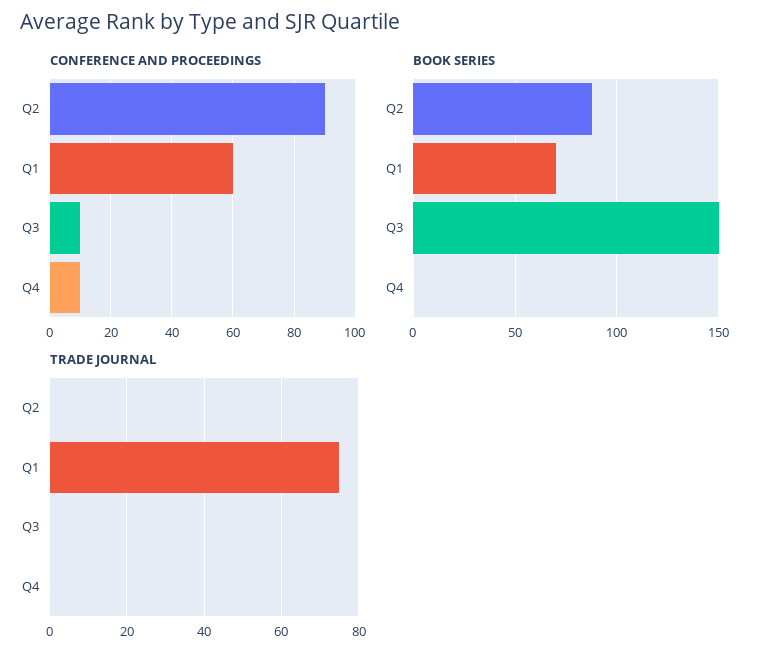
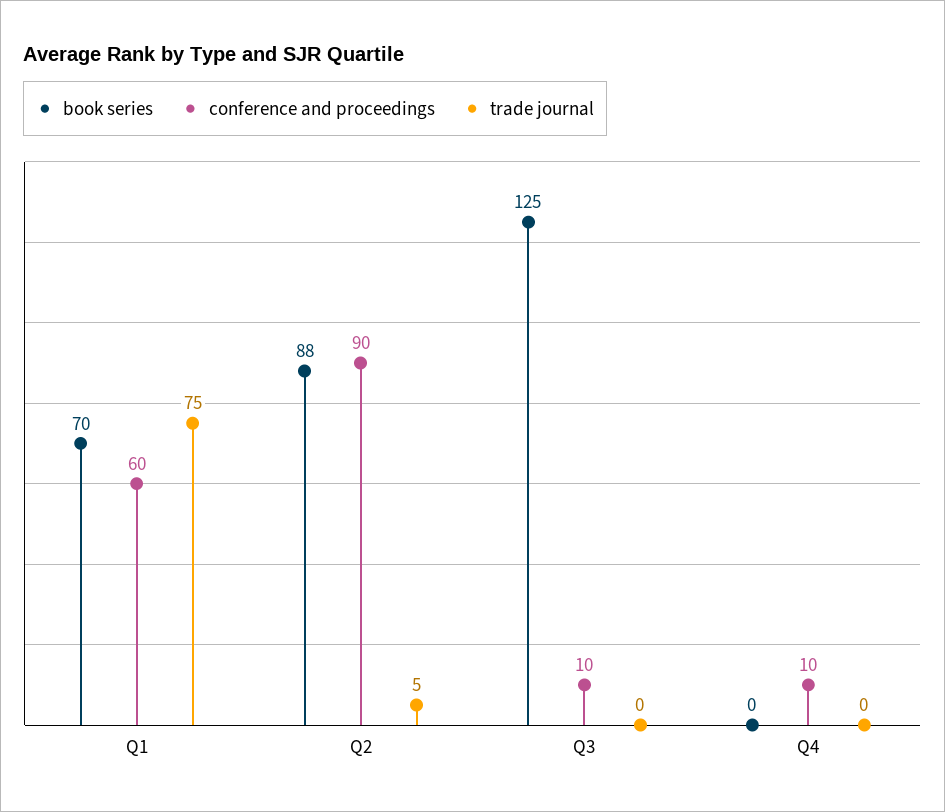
BOOK SERIES, Q3: 150 -> 125
TRADE JOURNAL, Q2: 0 -> 5

